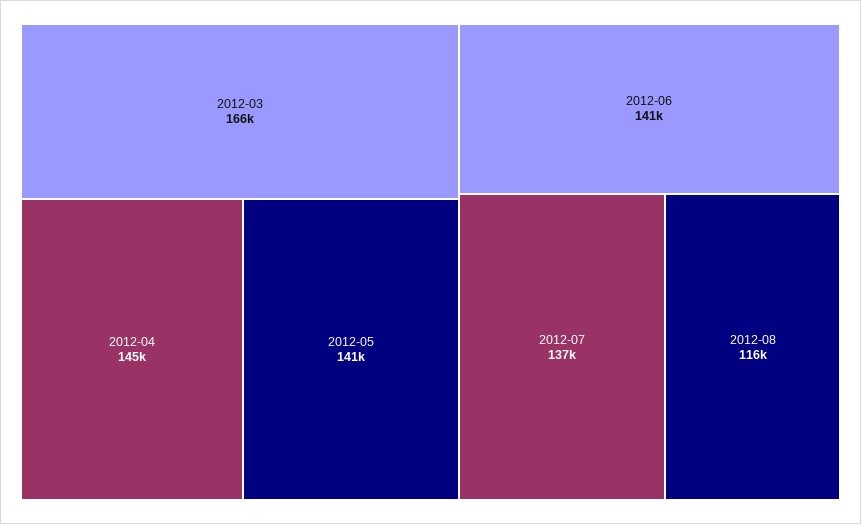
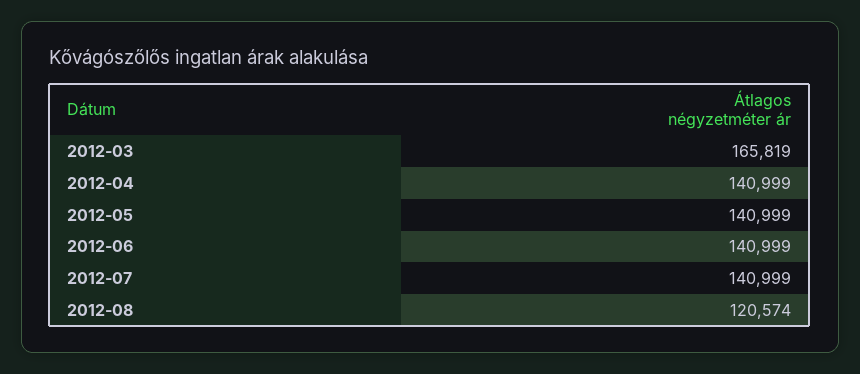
2012-04: 145000 -> 140999
2012-07: 137000 -> 140999
2012-08: 116000 -> 120574

